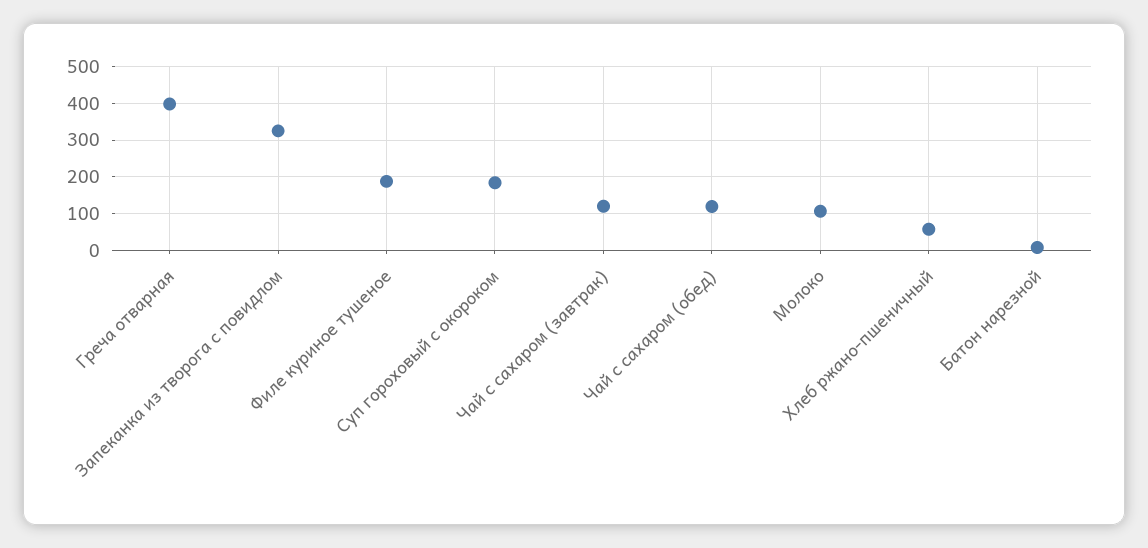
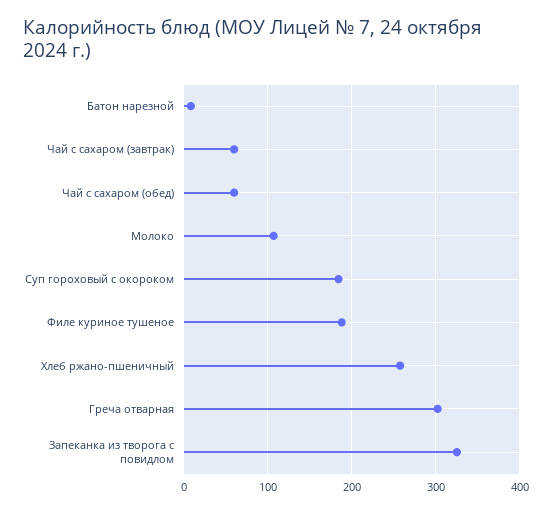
Греча отварная: 400 -> 300
Чай с сахаром (завтрак): 120 -> 60
Чай с сахаром (обед): 120 -> 60
Хлеб ржано-пшеничный: 60 -> 260

